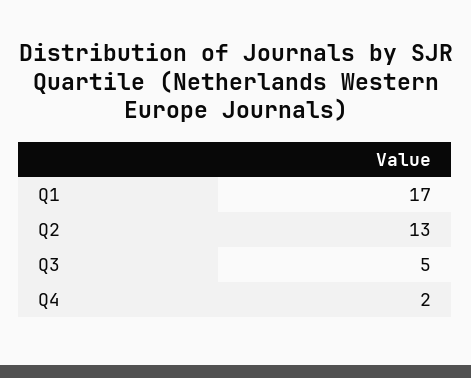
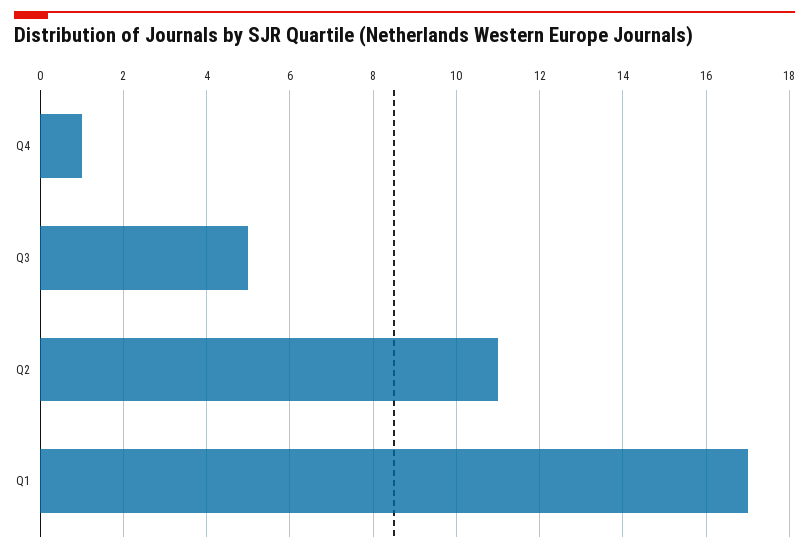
Q2: 13 -> 11
Q4: 2 -> 1

